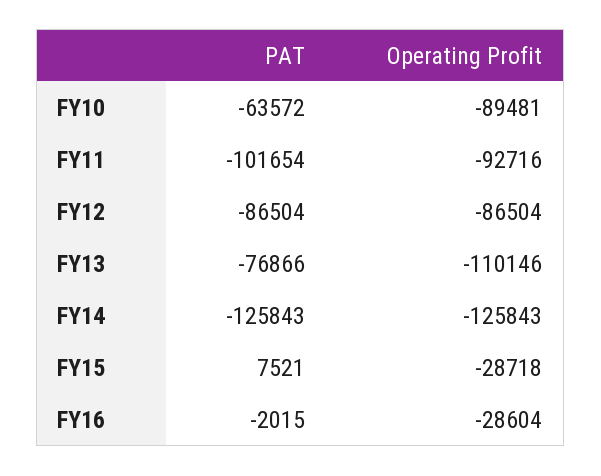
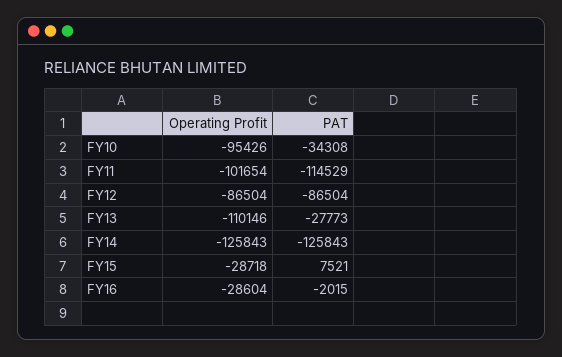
PAT, FY10: -63572 -> -34308
Operating Profit, FY10: -89481 -> -95426
PAT, FY11: -101654 -> -114529
Operating Profit, FY11: -92716 -> -101654
PAT, FY13: -76866 -> -27773

